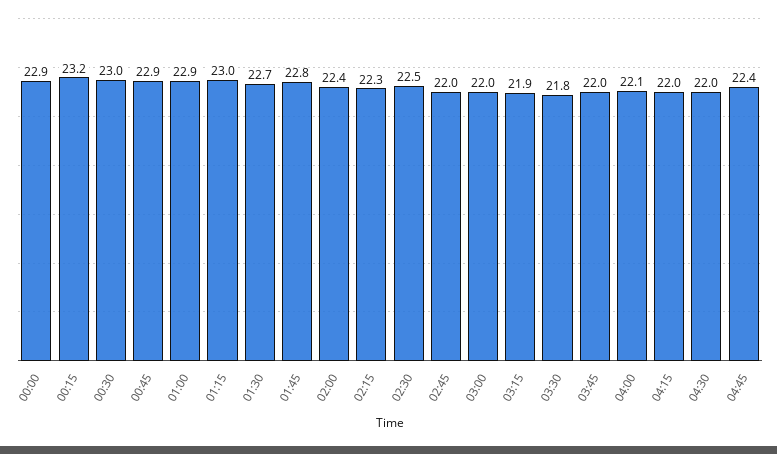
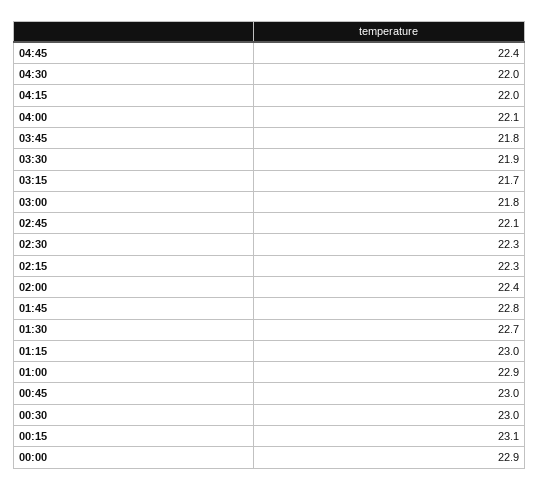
00:15: 23.2 -> 23.1
00:45: 22.9 -> 23
02:30: 22.5 -> 22.3
02:45: 22 -> 22.1
03:00: 22 -> 21.8
03:15: 21.9 -> 21.7
03:30: 21.8 -> 21.9
03:45: 22 -> 21.8

